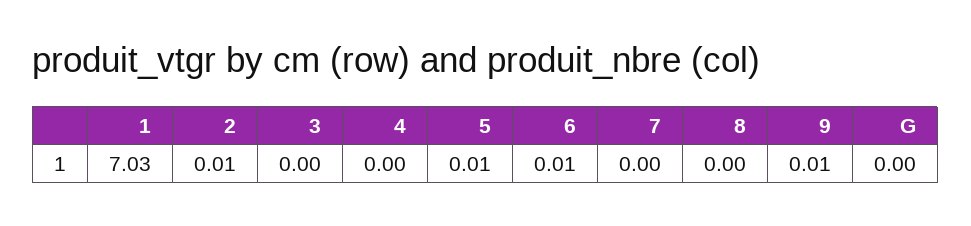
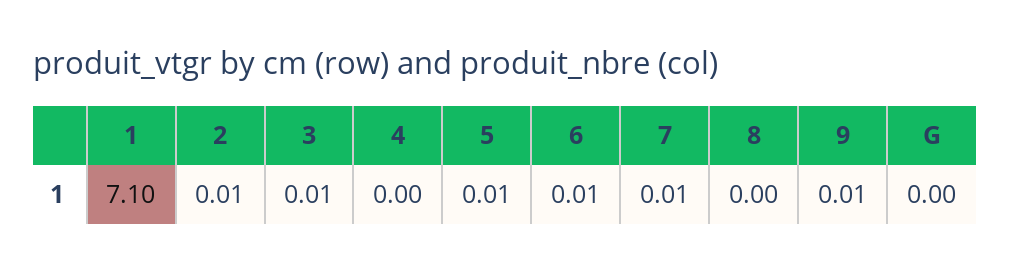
1: 7.03 -> 7.1
3: 0 -> 0.01
7: 0 -> 0.01

